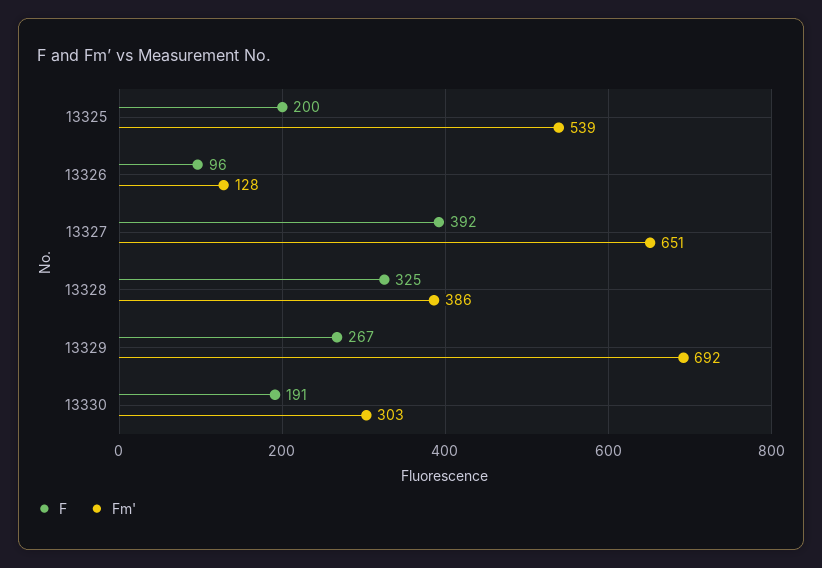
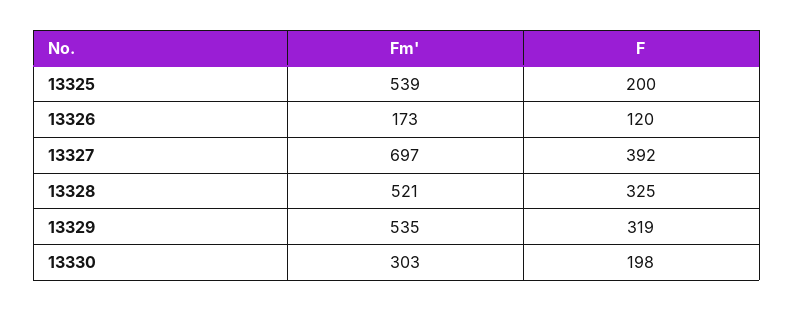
F, 13326: 96 -> 120
Fm', 13326: 128 -> 173
Fm', 13327: 651 -> 697
Fm', 13328: 386 -> 521
F, 13329: 267 -> 319
Fm', 13329: 692 -> 535
F, 13330: 191 -> 198

